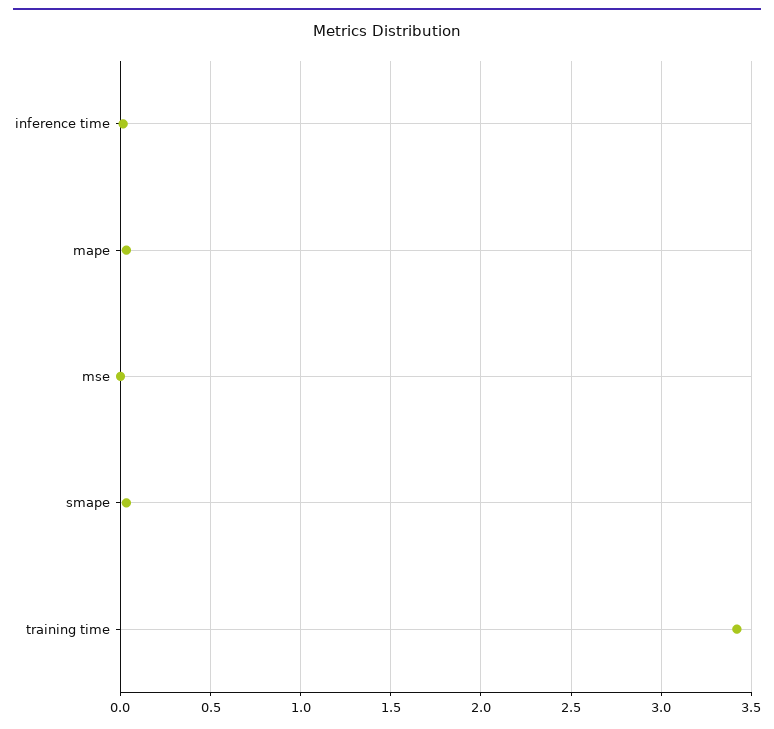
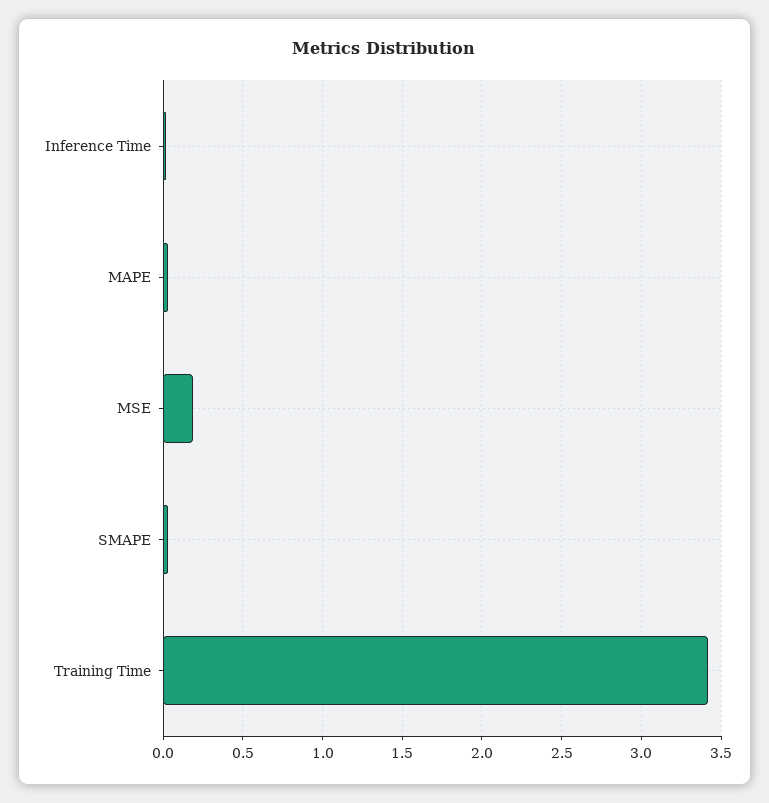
mse: 0 -> 0.2

